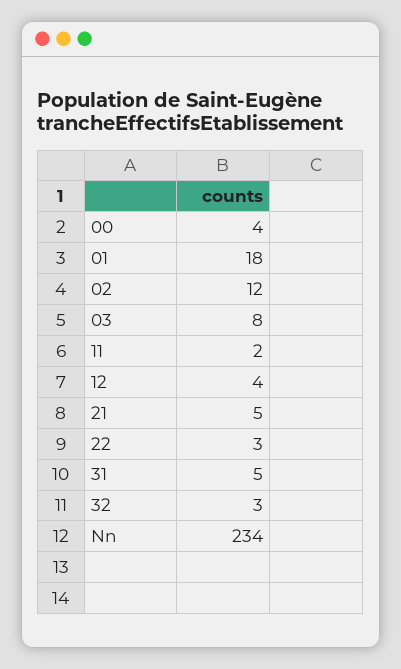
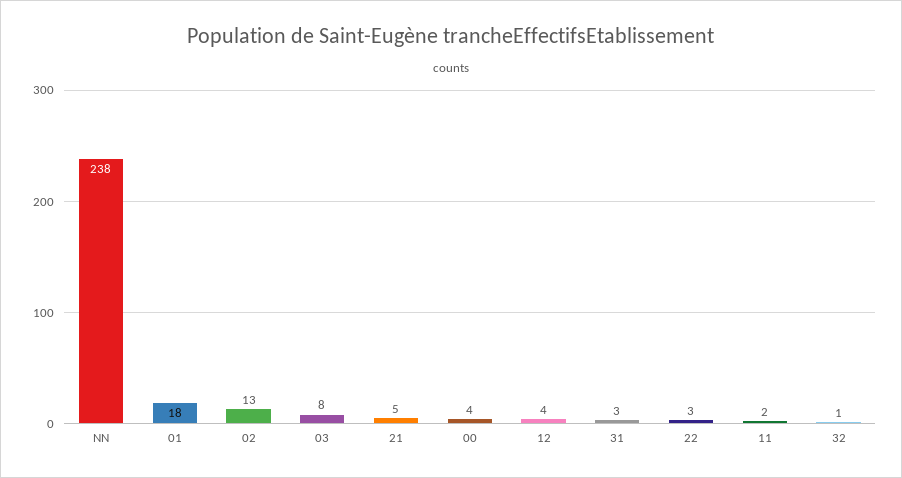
02: 12 -> 13
31: 5 -> 3
32: 3 -> 1
Nn: 234 -> 238

